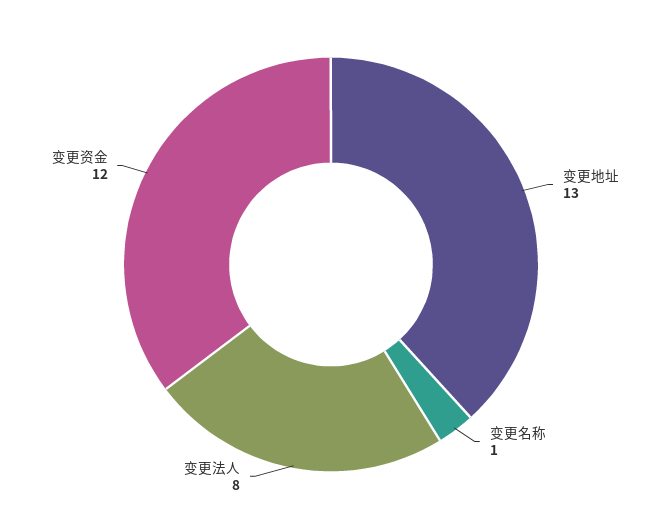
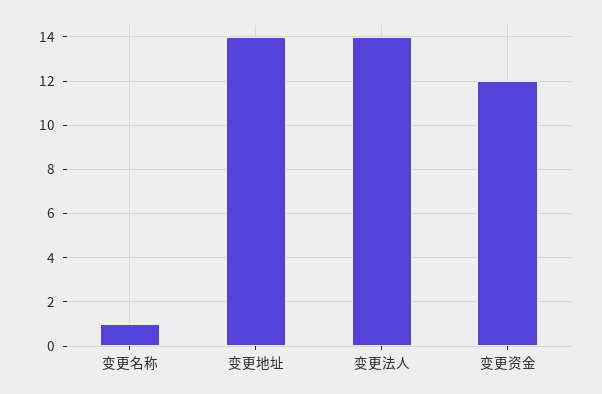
变更地址: 13 -> 14
变更法人: 8 -> 14

